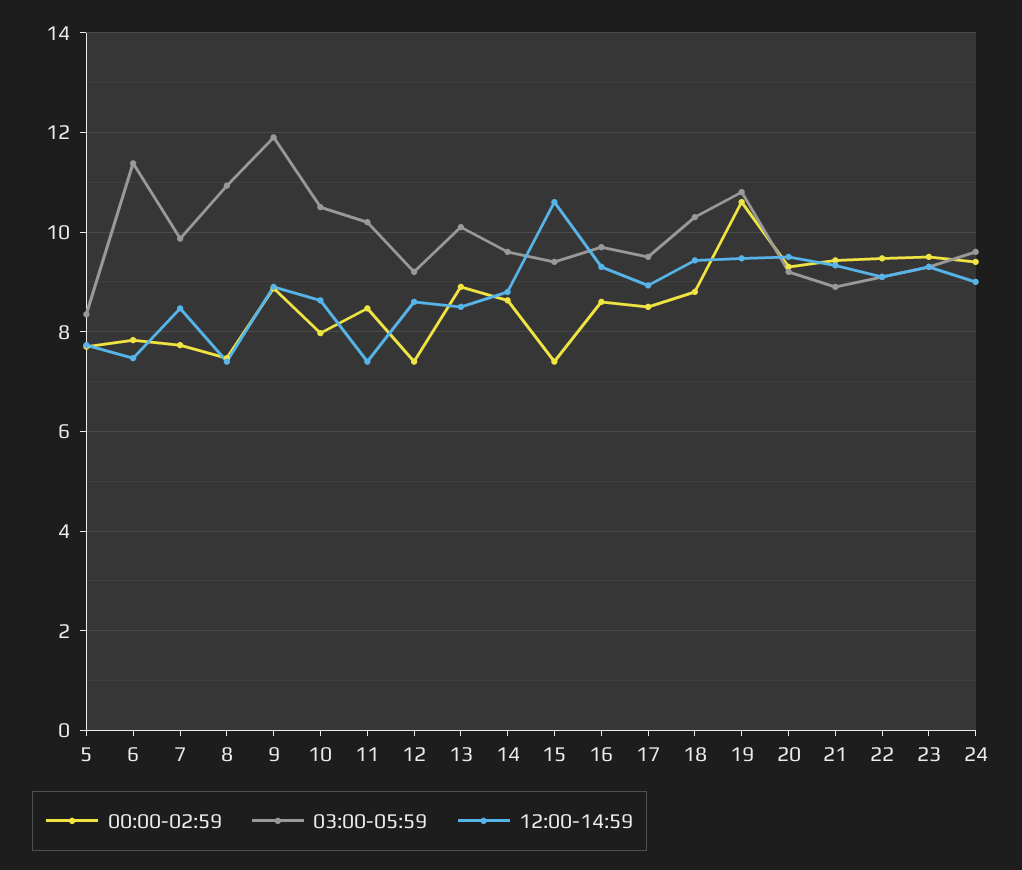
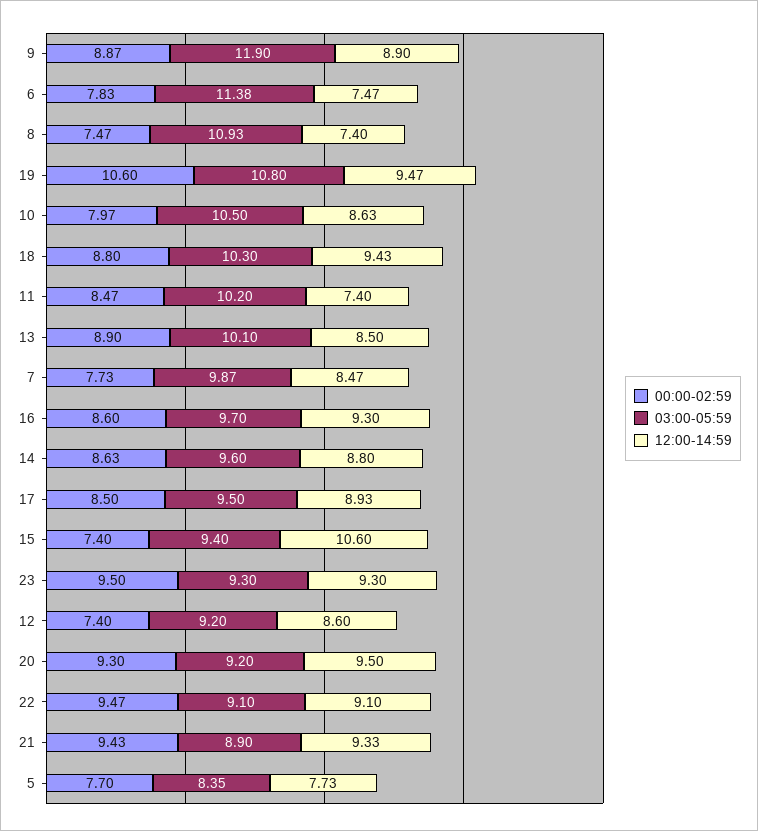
00:00-02:59, 24: 9.4 -> none
03:00-05:59, 24: 9.6 -> none
12:00-14:59, 24: 9 -> none

